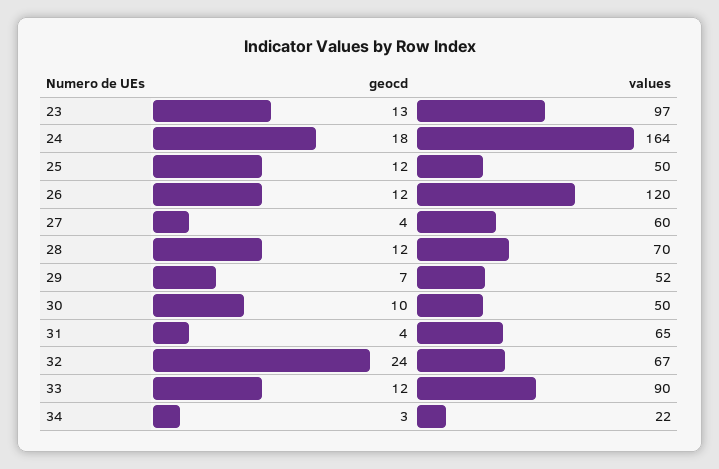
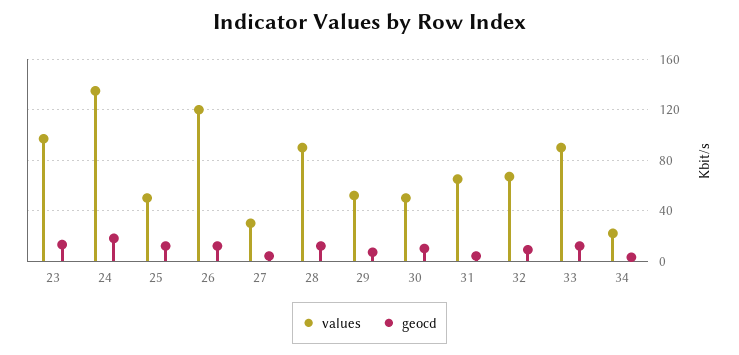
values, 24: 164 -> 135
values, 27: 60 -> 30
values, 28: 70 -> 90
geocd, 32: 24 -> 10

